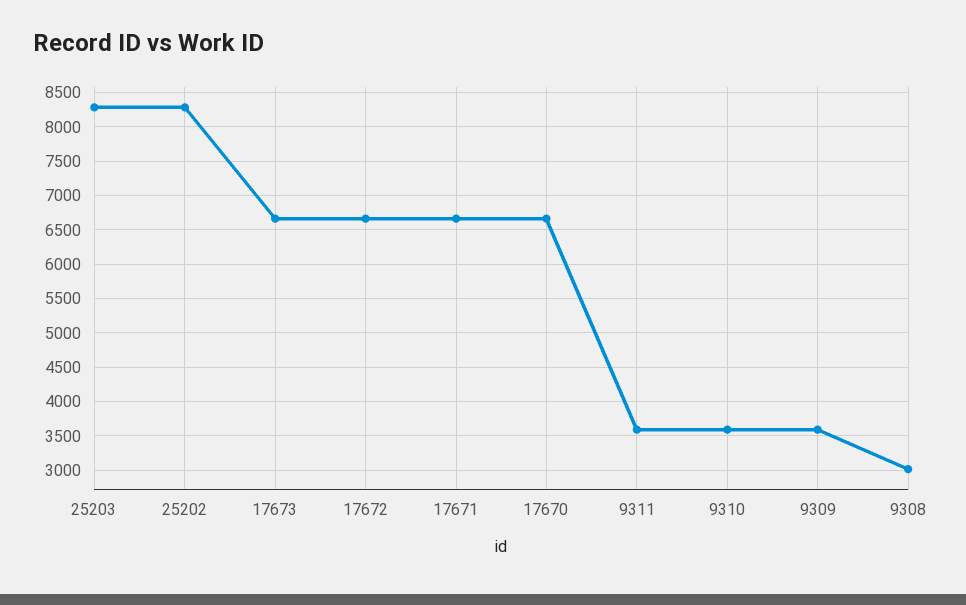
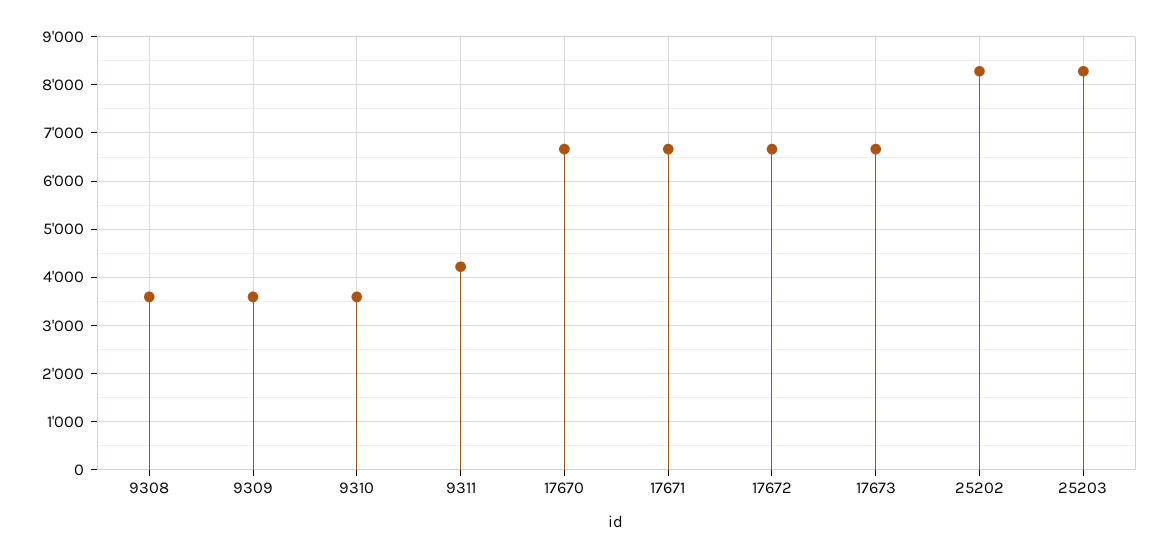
9311: 3600 -> 4200
9308: 3000 -> 3600

